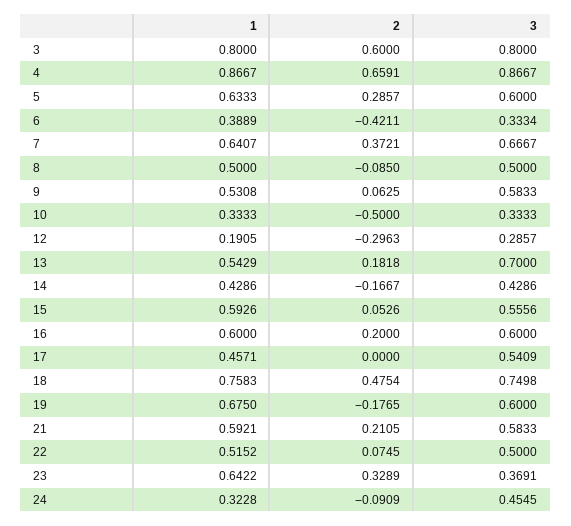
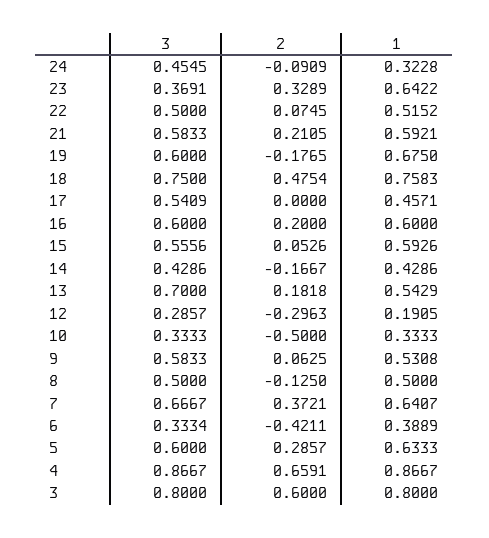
2, 8: -0.085 -> -0.125
3, 18: 0.7498 -> 0.75

